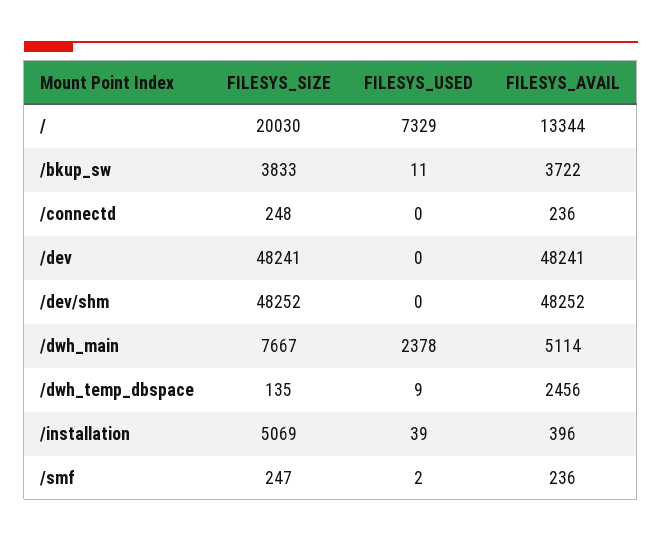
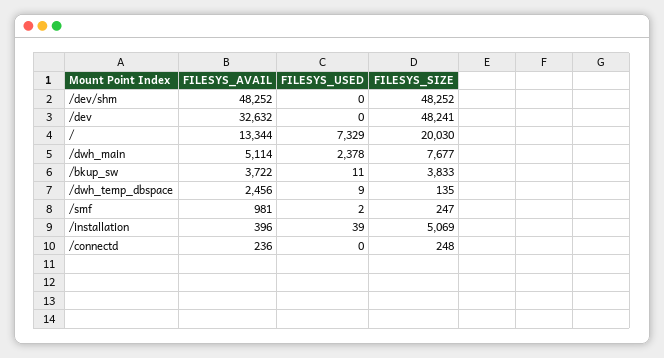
FILESYS_AVAIL, /dev: 48241 -> 32632
FILESYS_SIZE, /dwh_main: 7667 -> 7677
FILESYS_AVAIL, /smf: 236 -> 981

